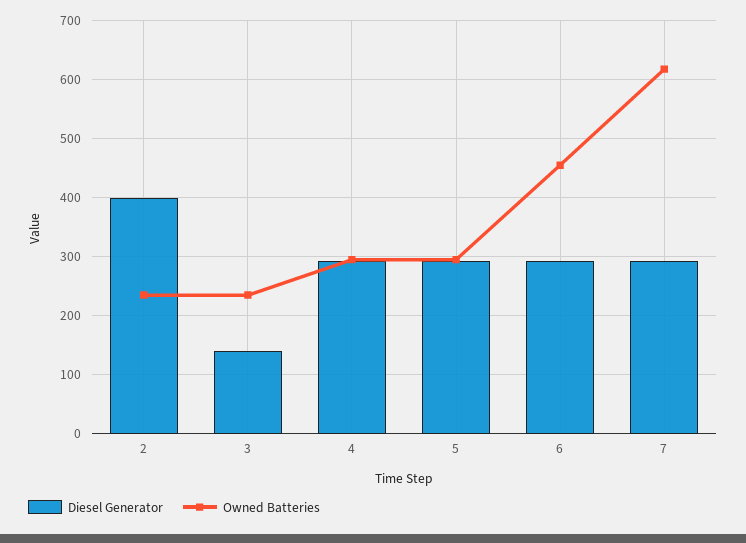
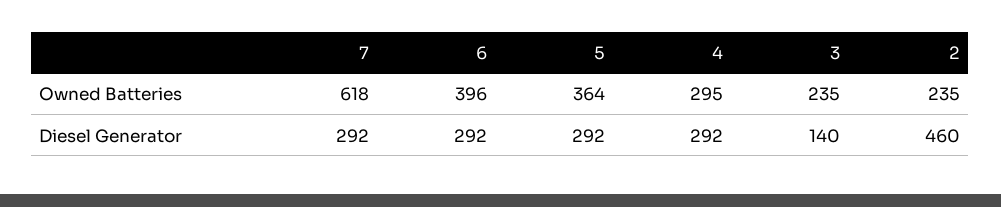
Diesel Generator, 2: 400 -> 460
Owned Batteries, 5: 300 -> 364
Owned Batteries, 6: 460 -> 396

